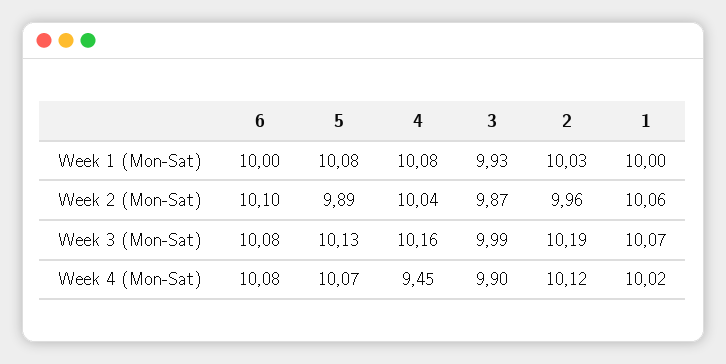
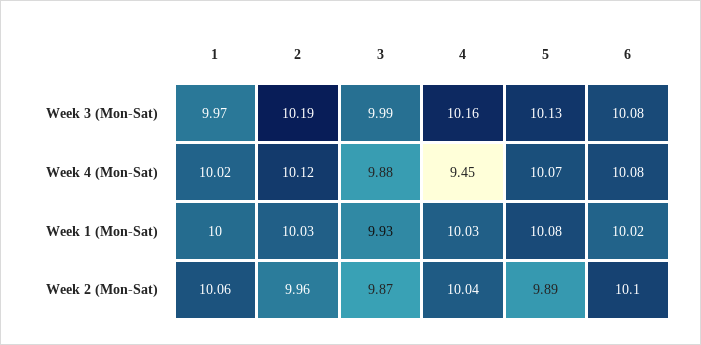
6, Week 1 (Mon-Sat): 10 -> 10.02
4, Week 1 (Mon-Sat): 10.08 -> 10.03
1, Week 3 (Mon-Sat): 10.07 -> 9.97
3, Week 4 (Mon-Sat): 9.9 -> 9.88

